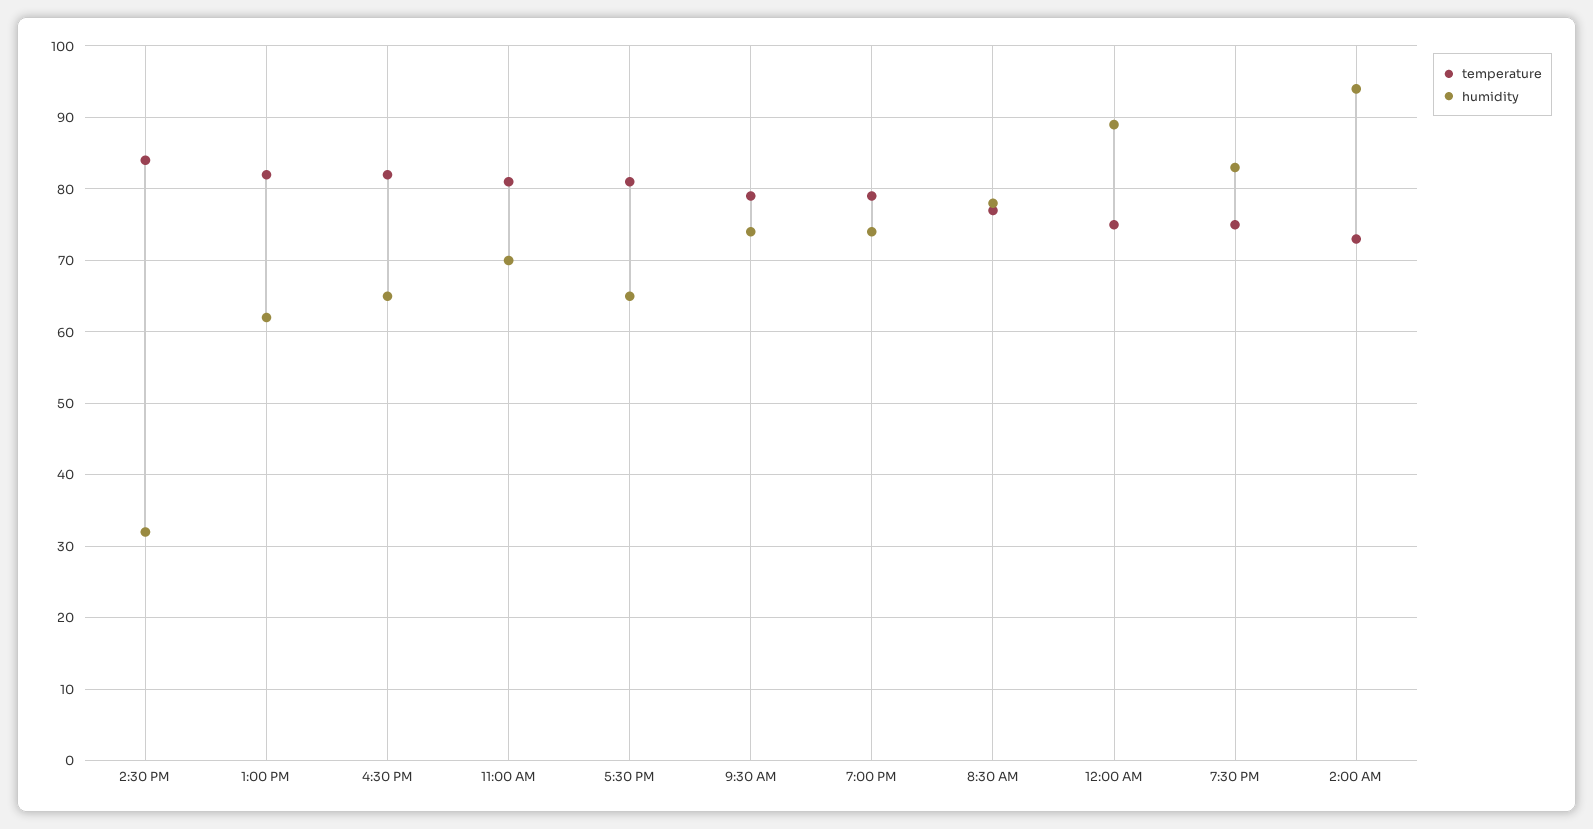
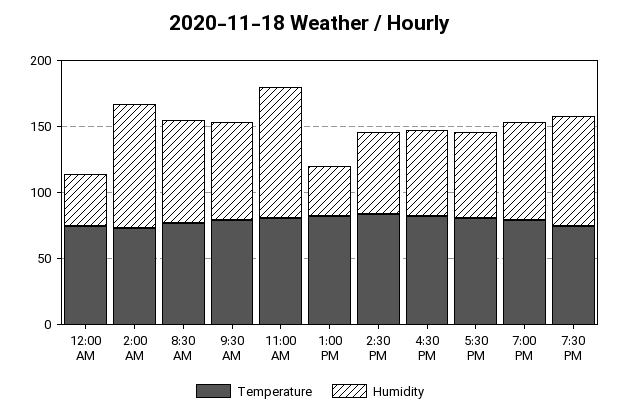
humidity, 2:30 PM: 32 -> 60
humidity, 1:00 PM: 62 -> 40
humidity, 11:00 AM: 70 -> 100
humidity, 12:00 AM: 89 -> 40

